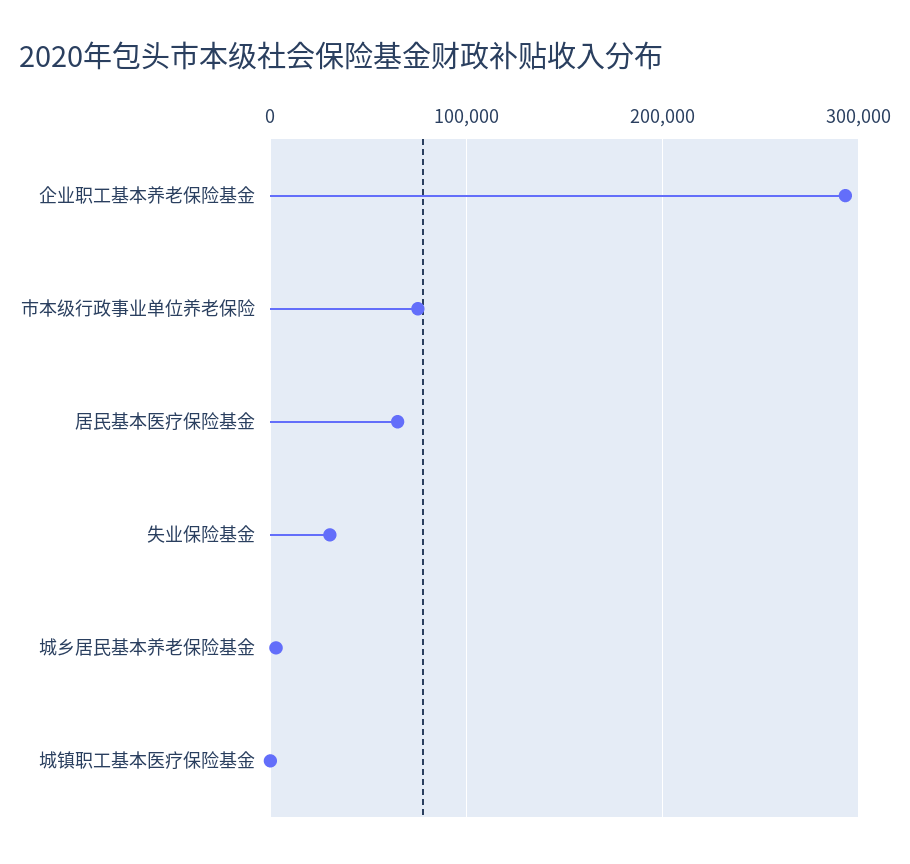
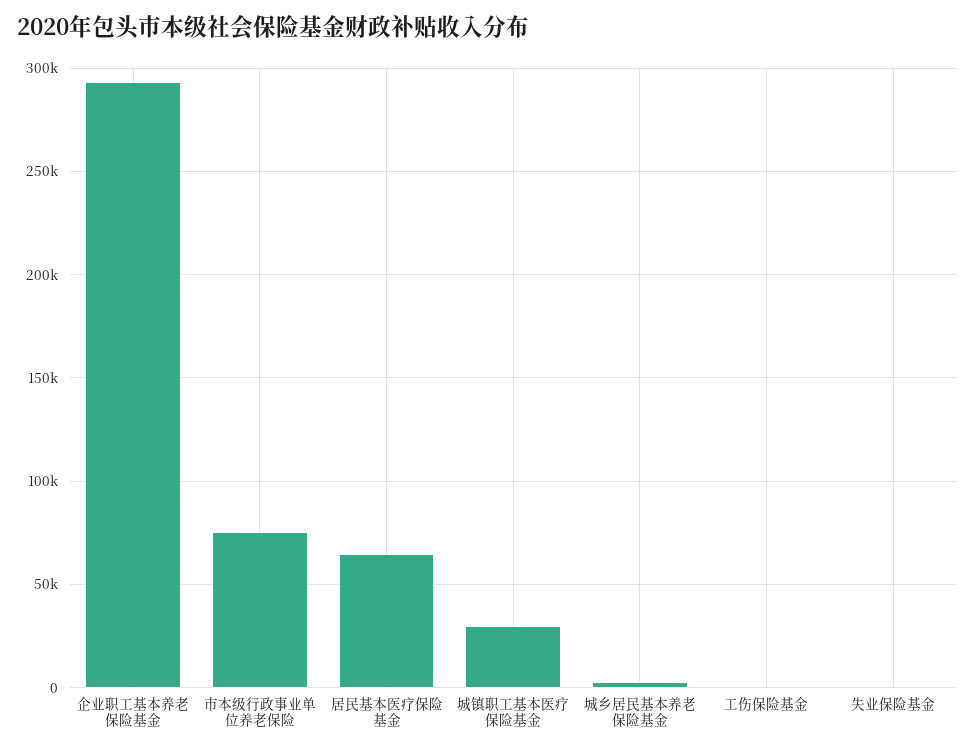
失业保险基金: 30000 -> 0
城镇职工基本医疗保险基金: 0 -> 30000
工伤保险基金: none -> 0

